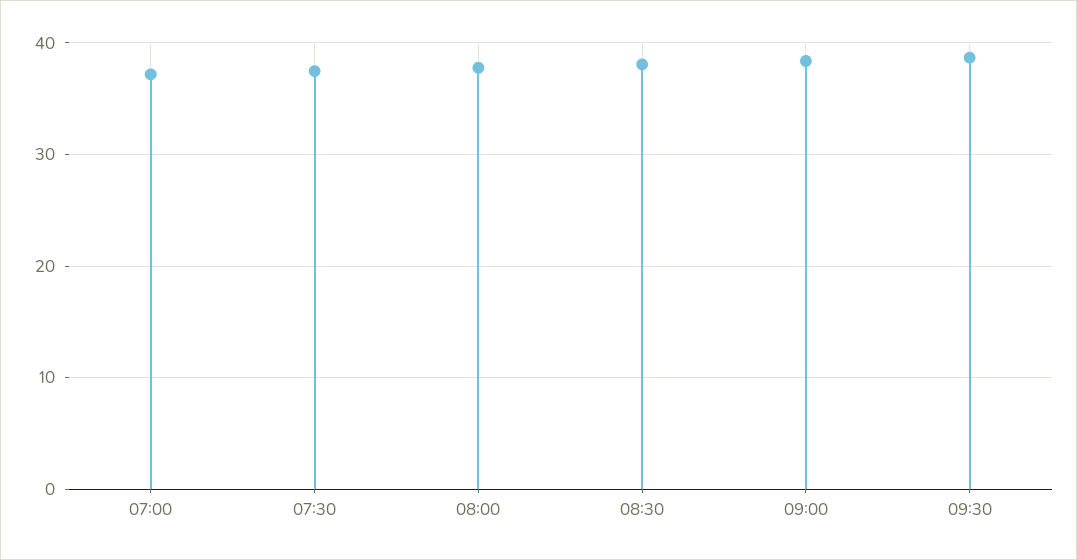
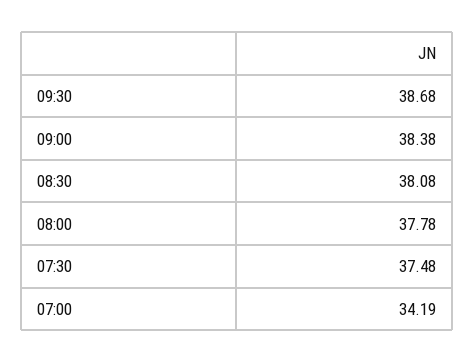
07:00: 37 -> 34.19

